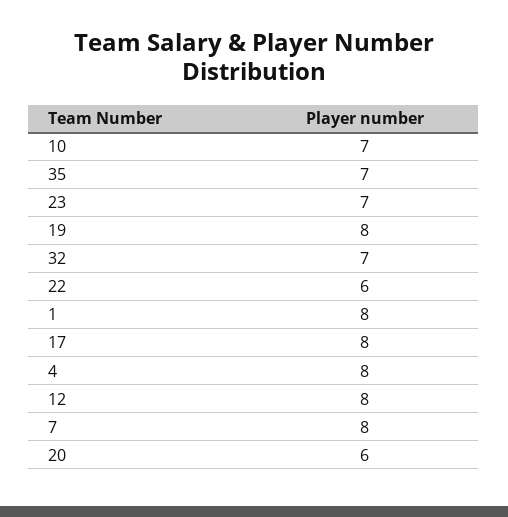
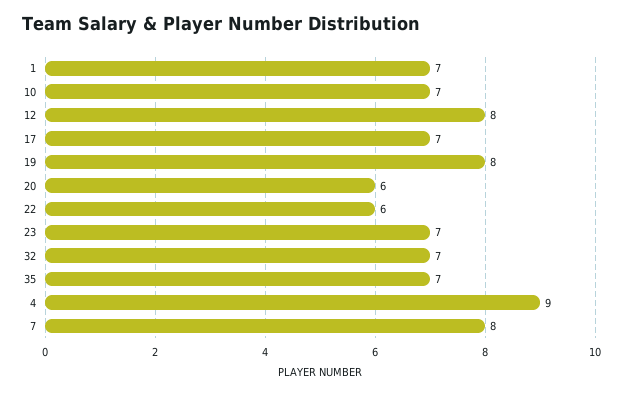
1: 8 -> 7
17: 8 -> 7
4: 8 -> 9

